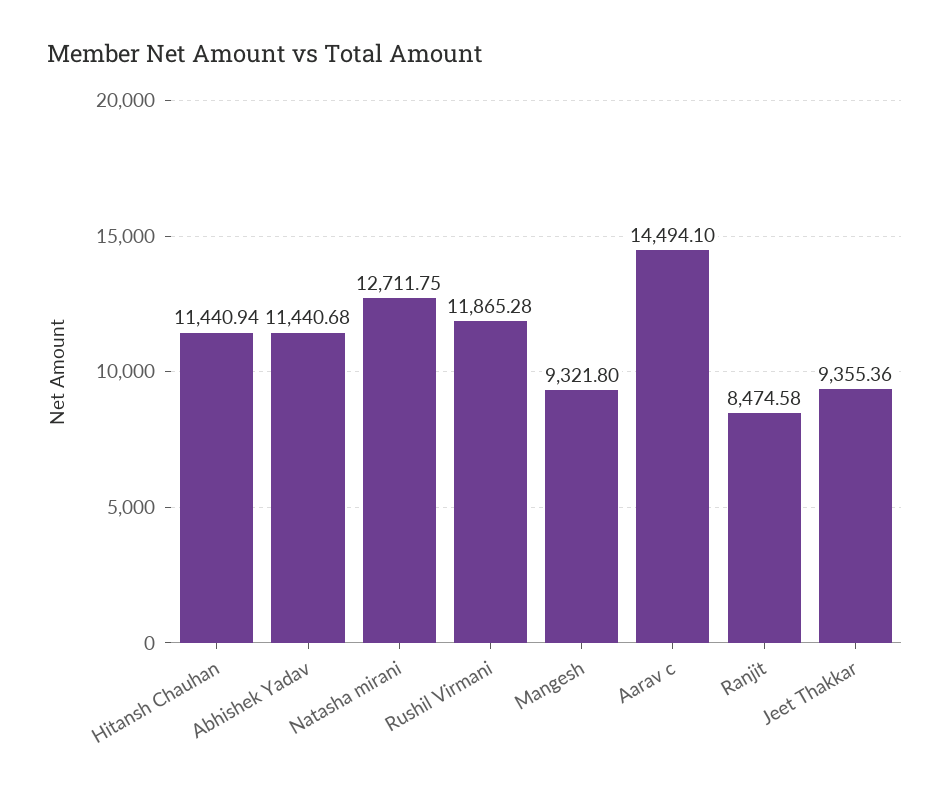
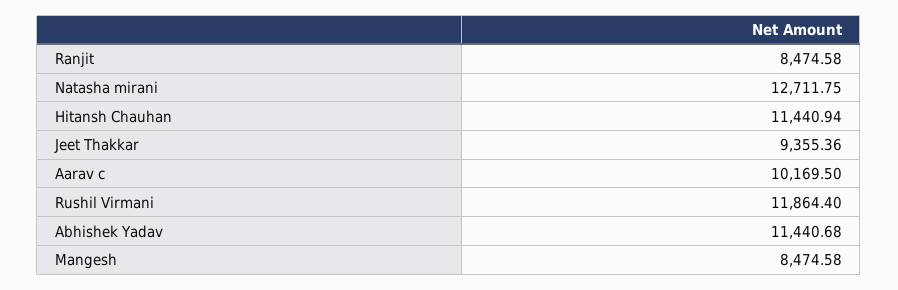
Rushil Virmani: 11865.28 -> 11864.4
Mangesh: 9321.8 -> 8474.58
Aarav c: 14494.1 -> 10169.5

